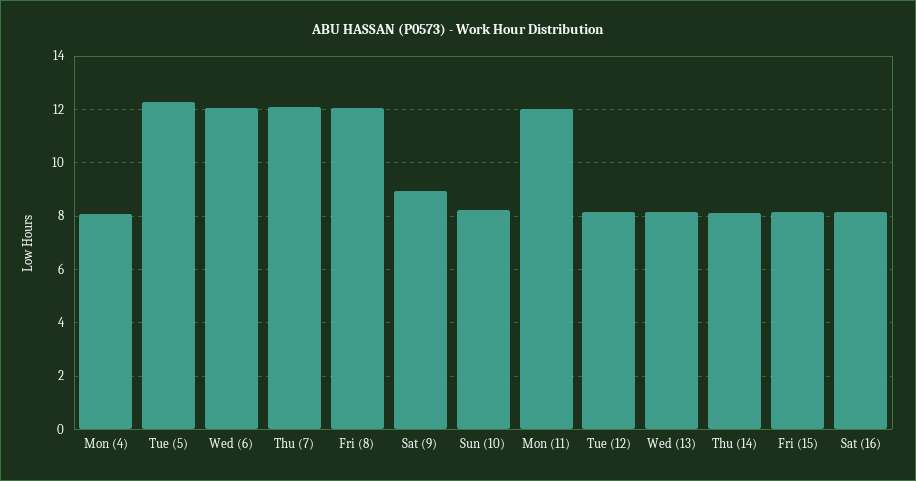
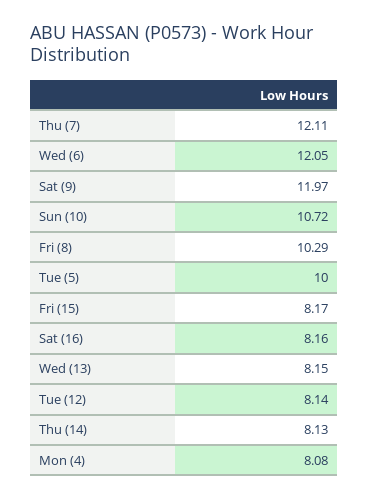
Tue (5): 12.25 -> 10
Fri (8): 12 -> 10.29
Sat (9): 9 -> 11.97
Sun (10): 8.25 -> 10.72
Mon (11): 12 -> none

